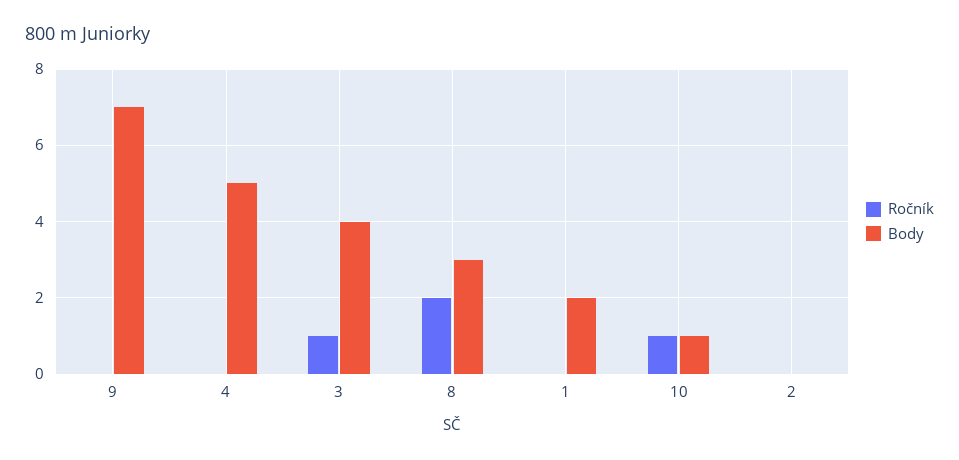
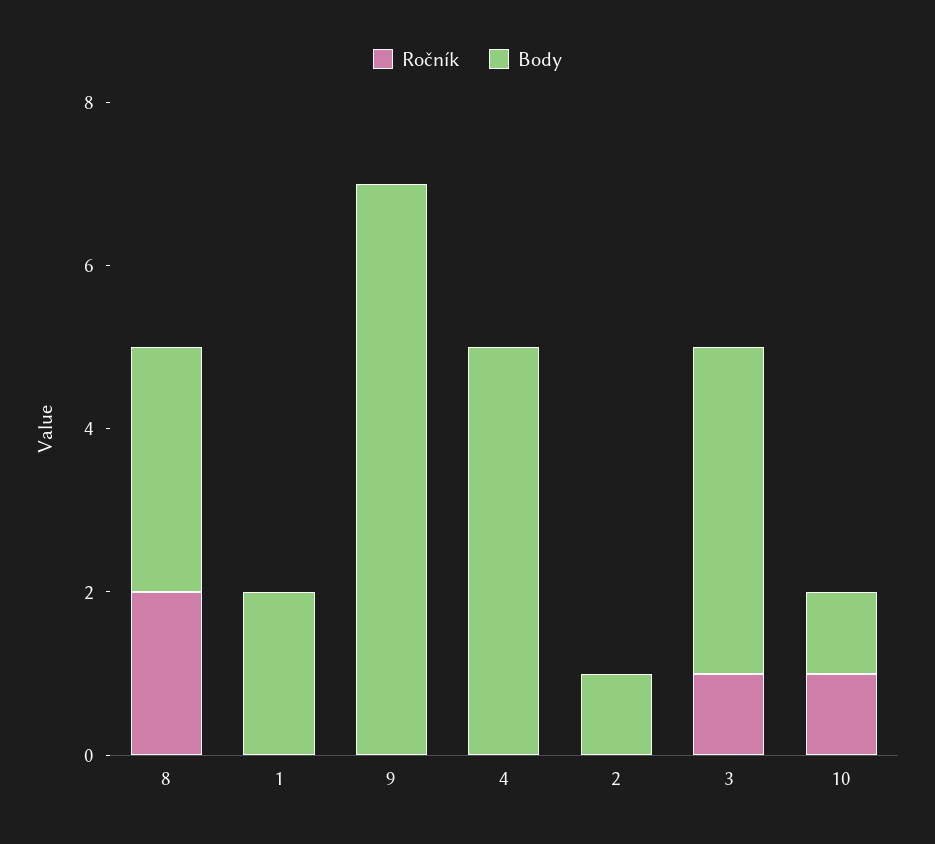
Body, 2: 0 -> 1

